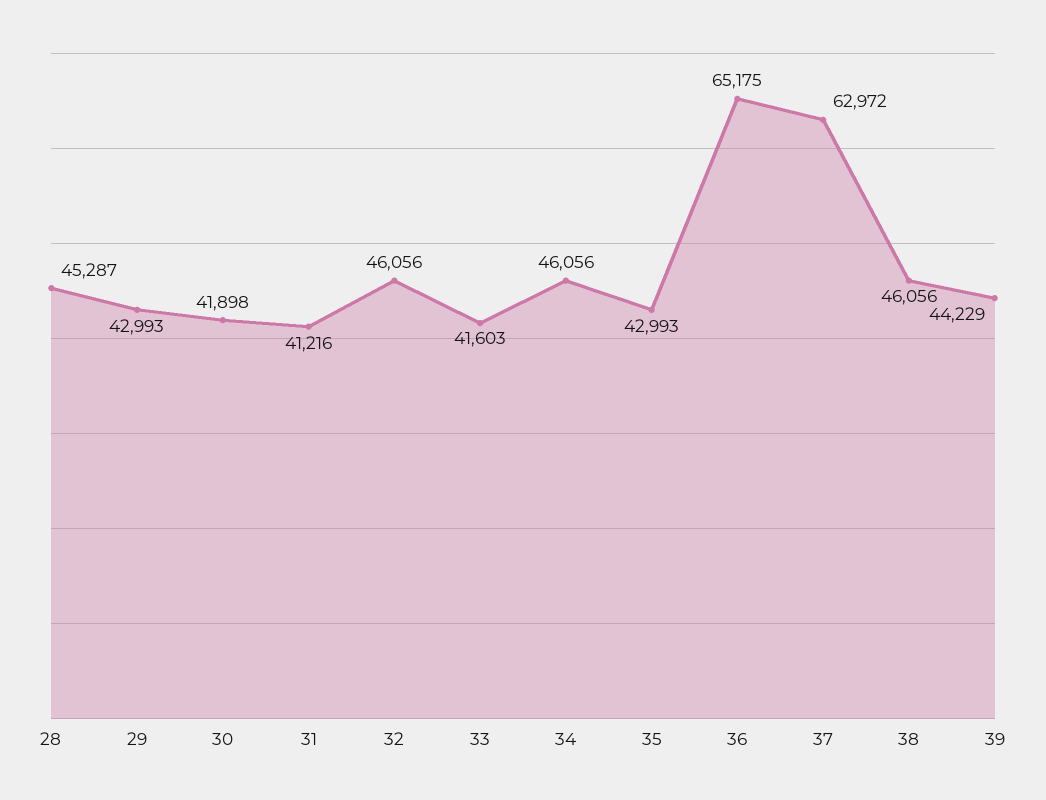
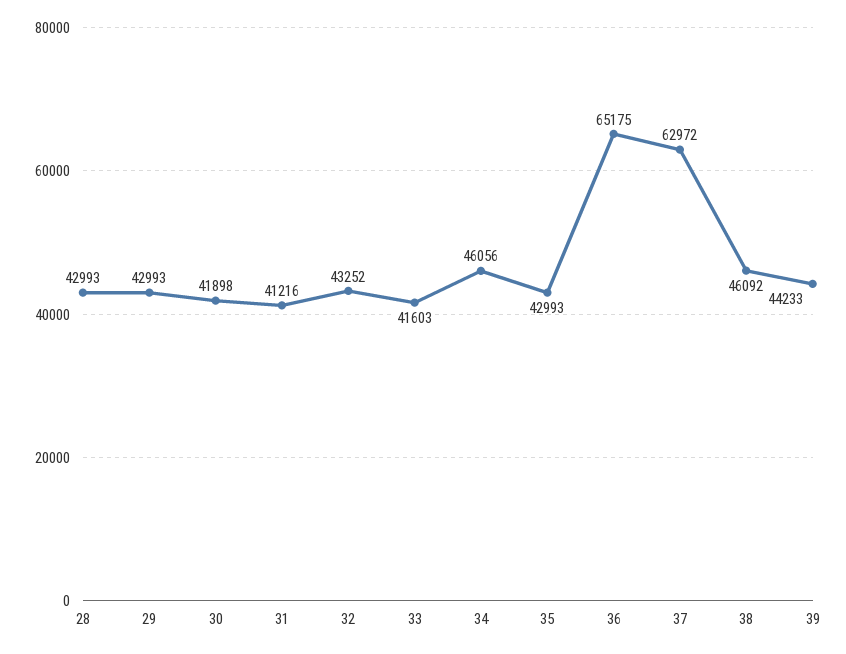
28: 45287 -> 42993
32: 46056 -> 43252
38: 46056 -> 46092
39: 44229 -> 44233

